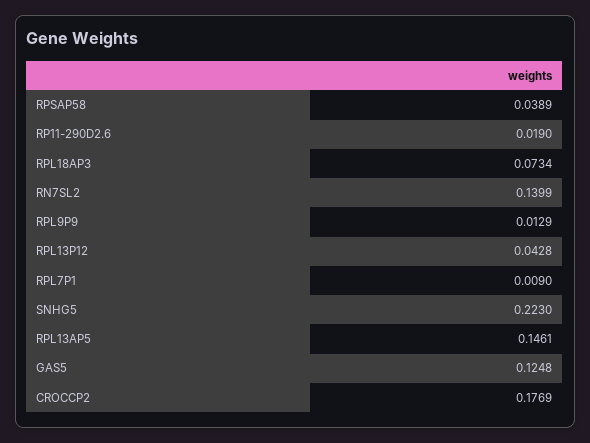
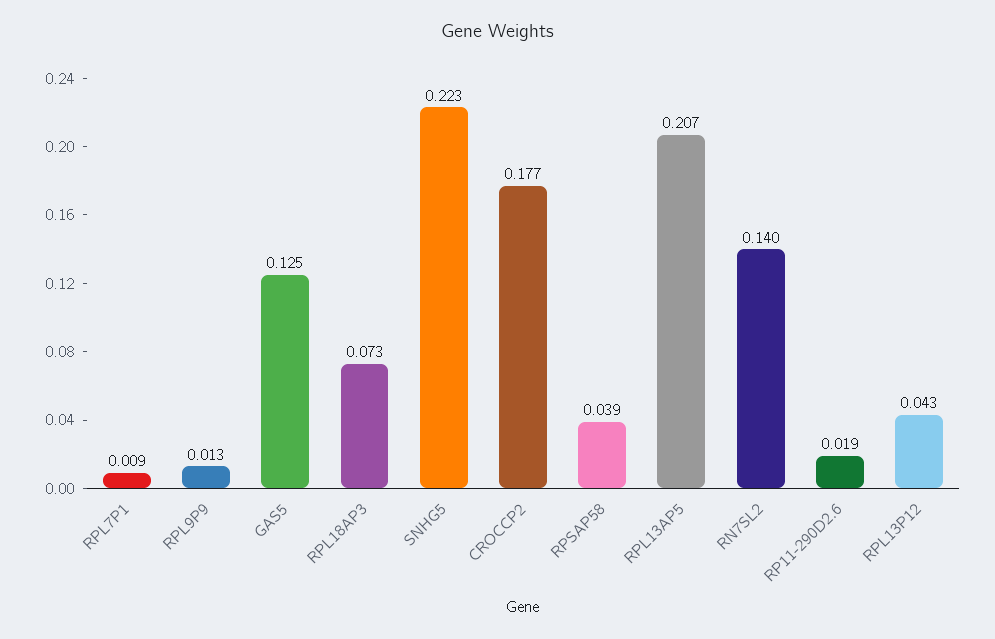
RPL13AP5: 0.1461 -> 0.207

